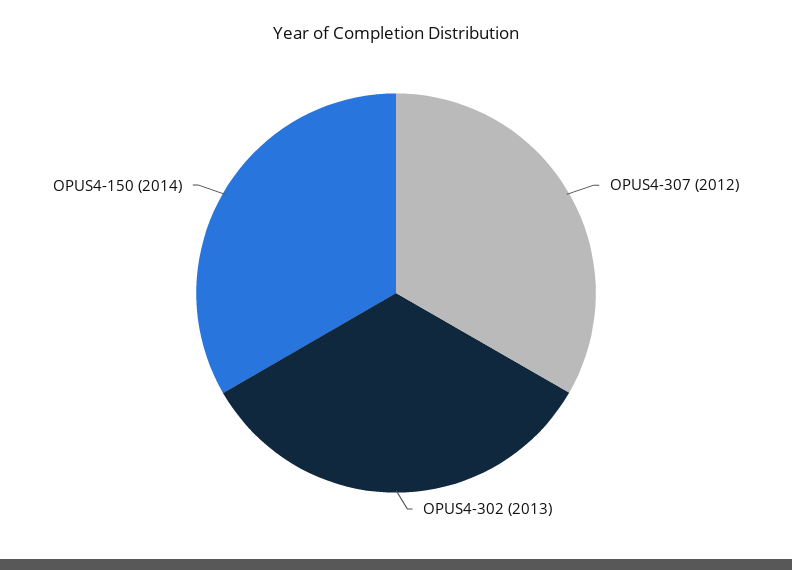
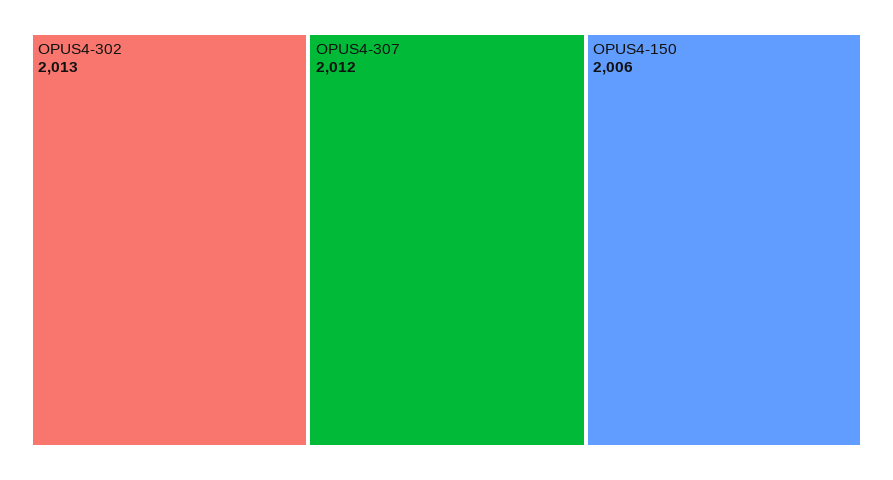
OPUS4-150: 2014 -> 2006

